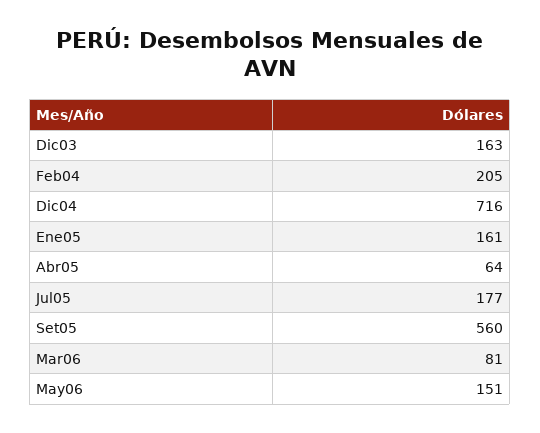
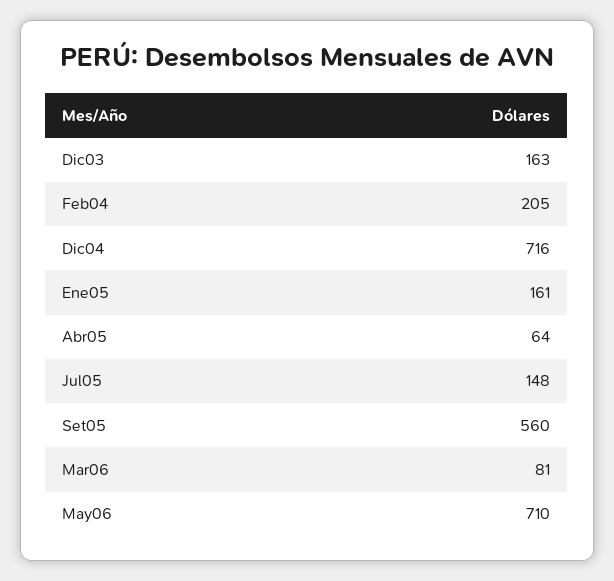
Jul05: 177 -> 148
May06: 151 -> 710

